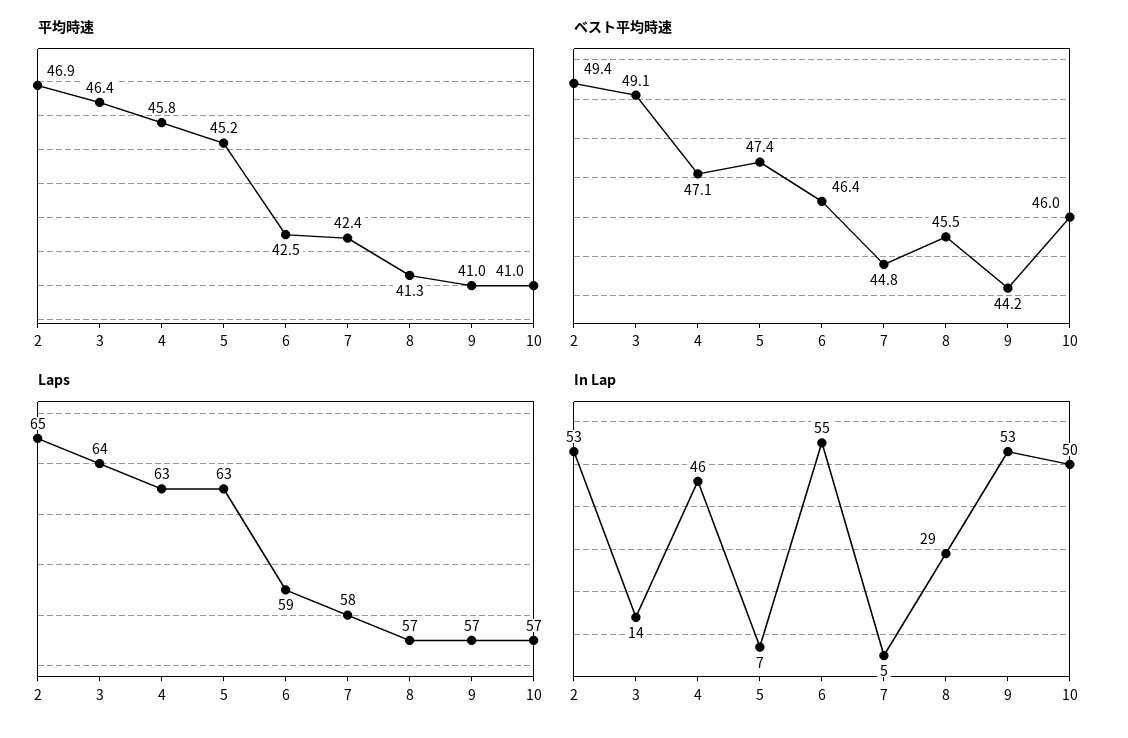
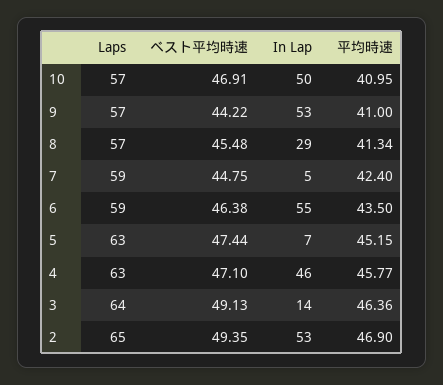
平均時速, 6: 42.5 -> 43.5
ベスト平均時速, 10: 46 -> 46.91
Laps, 7: 58 -> 59

